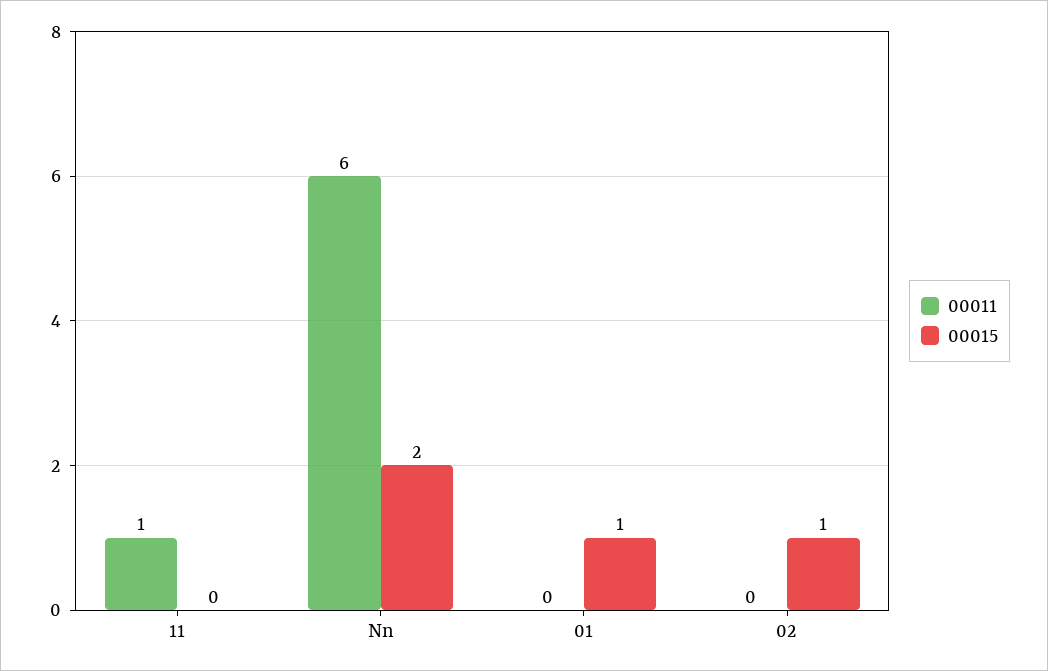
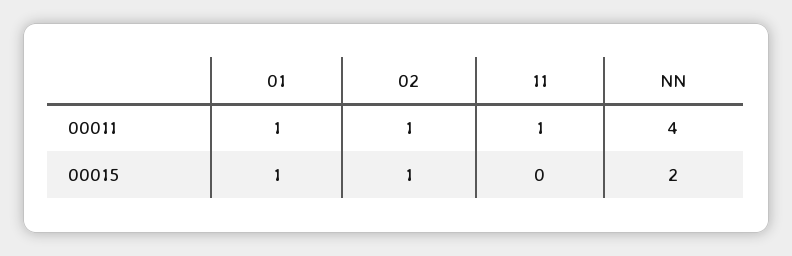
00011, Nn: 6 -> 4
00011, 01: 0 -> 1
00011, 02: 0 -> 1

